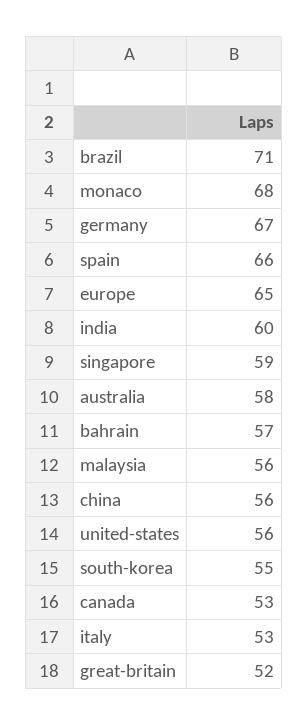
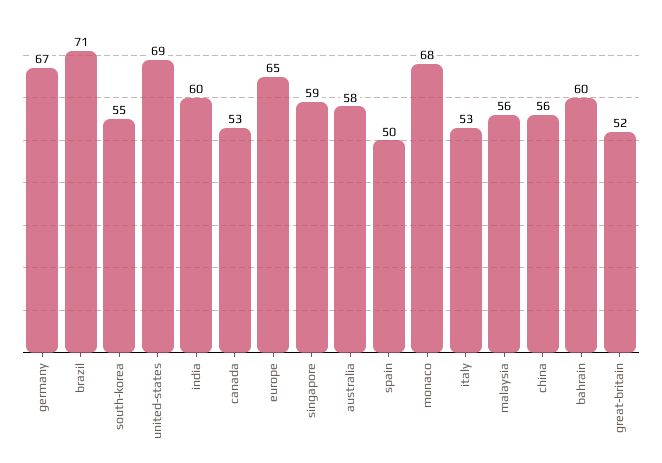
spain: 66 -> 50
bahrain: 57 -> 60
united-states: 56 -> 69

